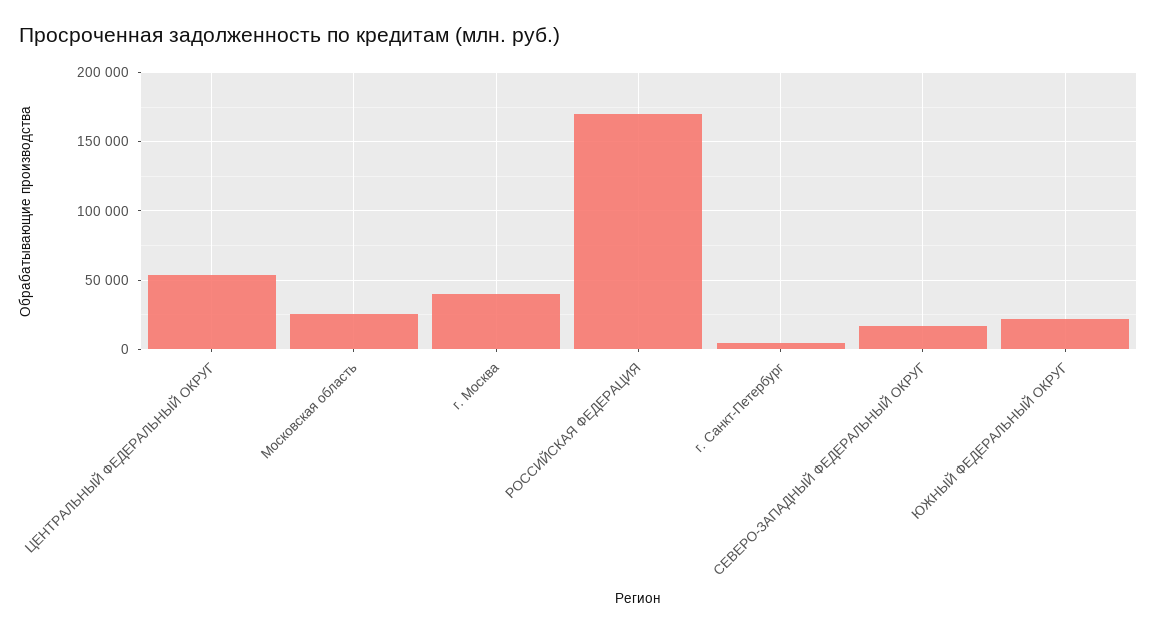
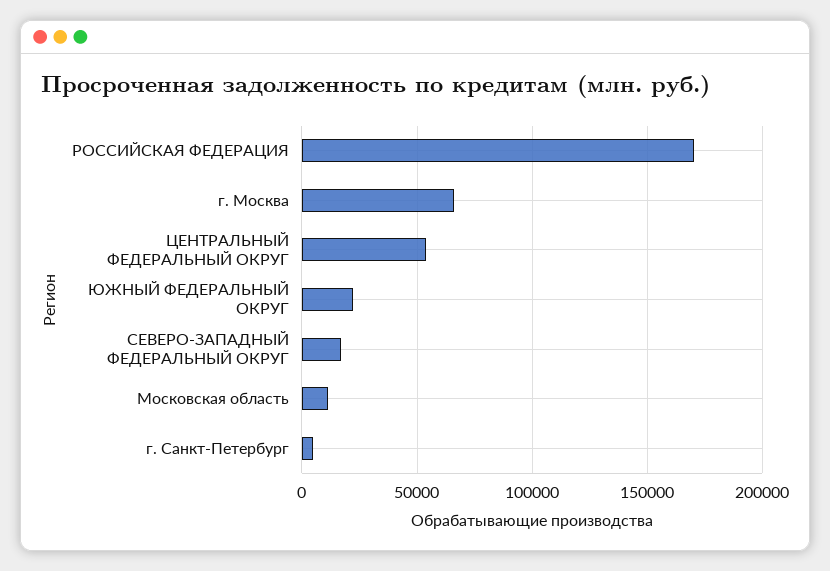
Московская область: 25000 -> 10000
г. Москва: 40000 -> 65000

